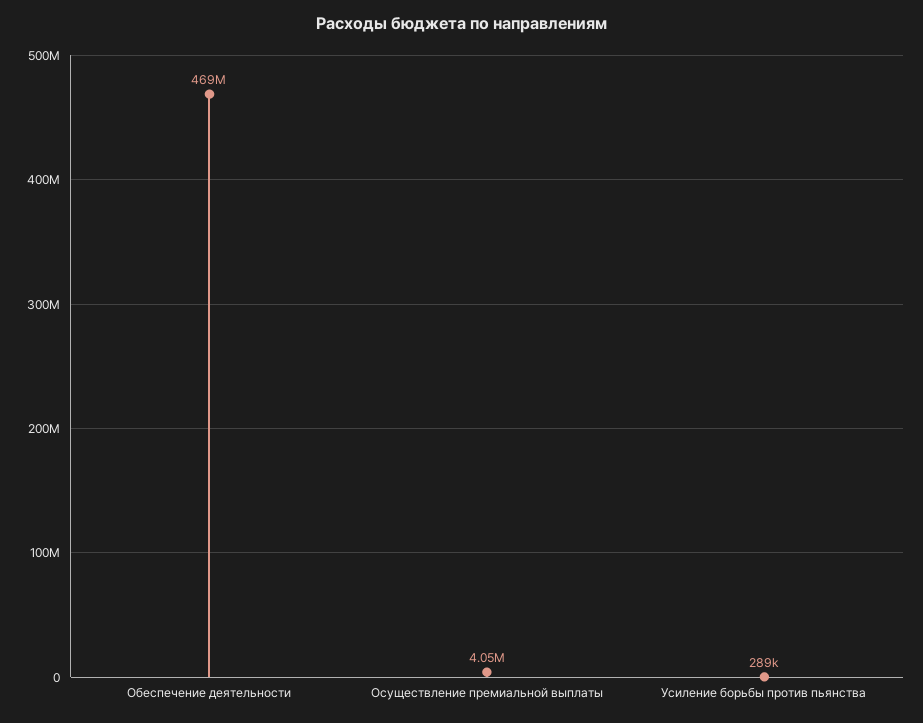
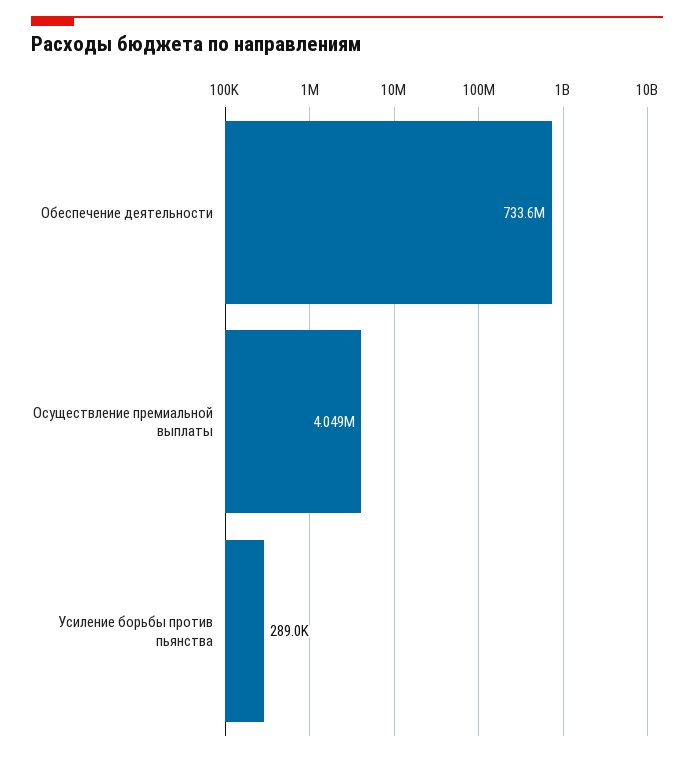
Обеспечение деятельности: 469000000 -> 733600000

